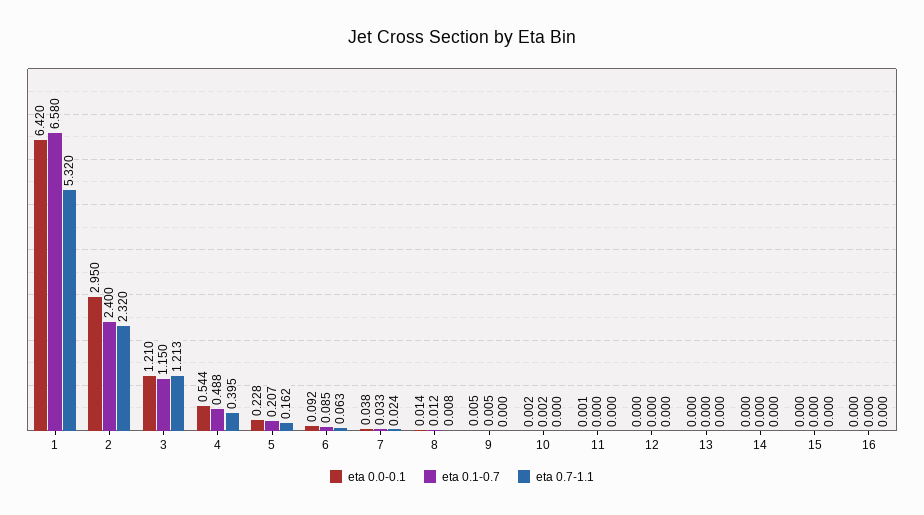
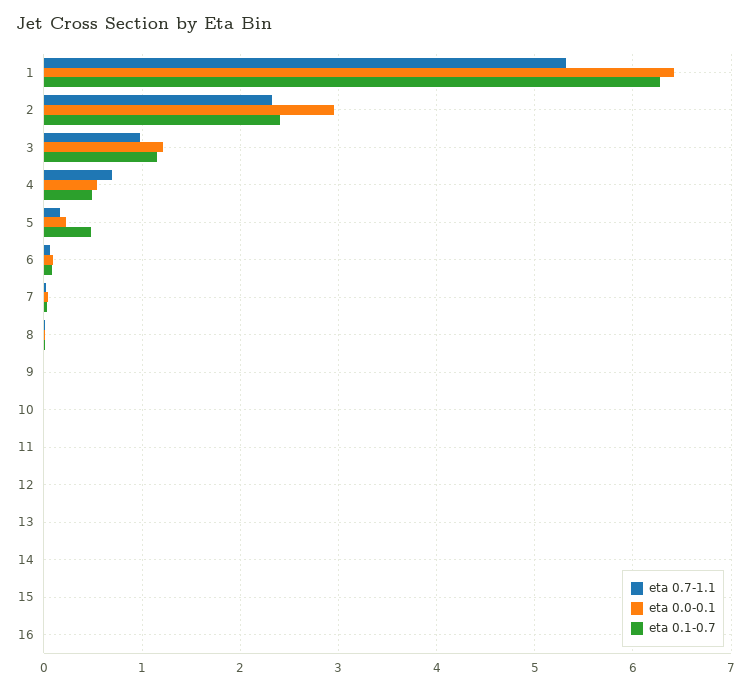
eta 0.1-0.7, 1: 6.58 -> 6.3
eta 0.7-1.1, 3: 1.213 -> 1
eta 0.7-1.1, 4: 0.395 -> 0.7
eta 0.1-0.7, 5: 0.207 -> 0.5

